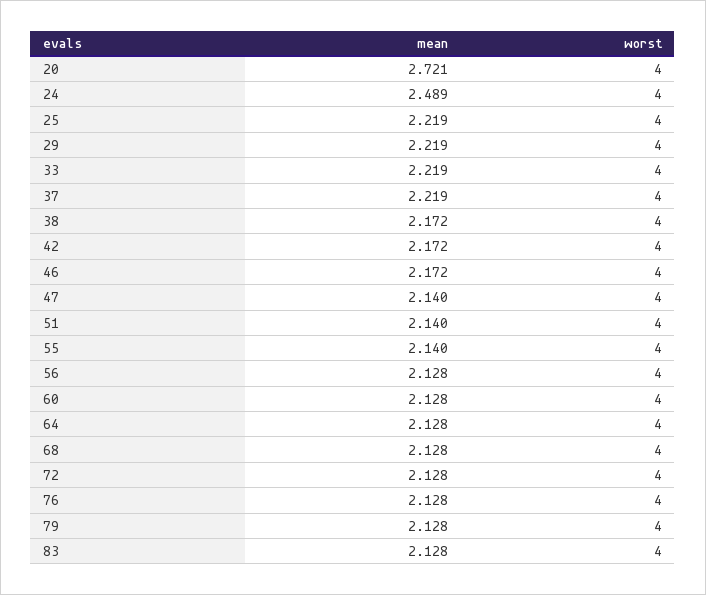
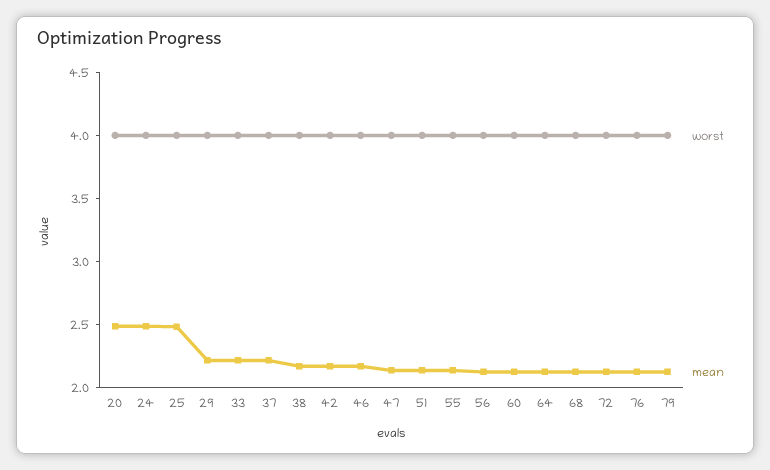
mean, 20: 2.721 -> 2.5
mean, 25: 2.219 -> 2.5
mean, 83: 2.128 -> none
worst, 83: 4 -> none

